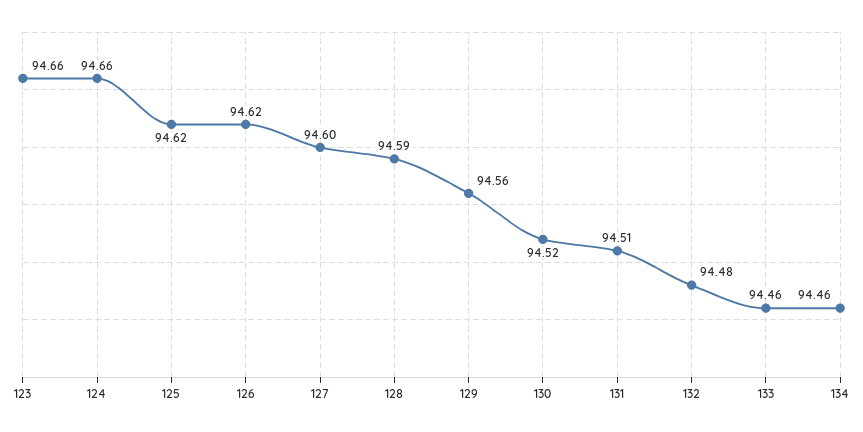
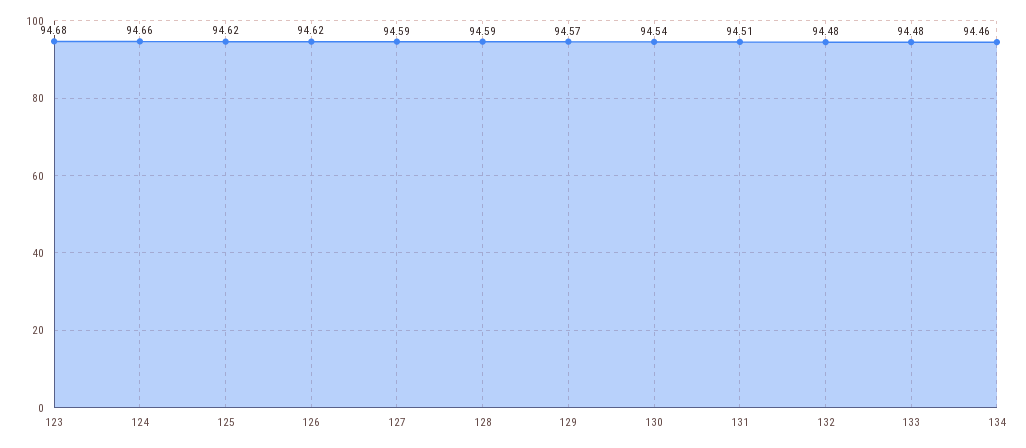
123: 94.66 -> 94.68
127: 94.6 -> 94.59
129: 94.56 -> 94.57
130: 94.52 -> 94.54
133: 94.46 -> 94.48

